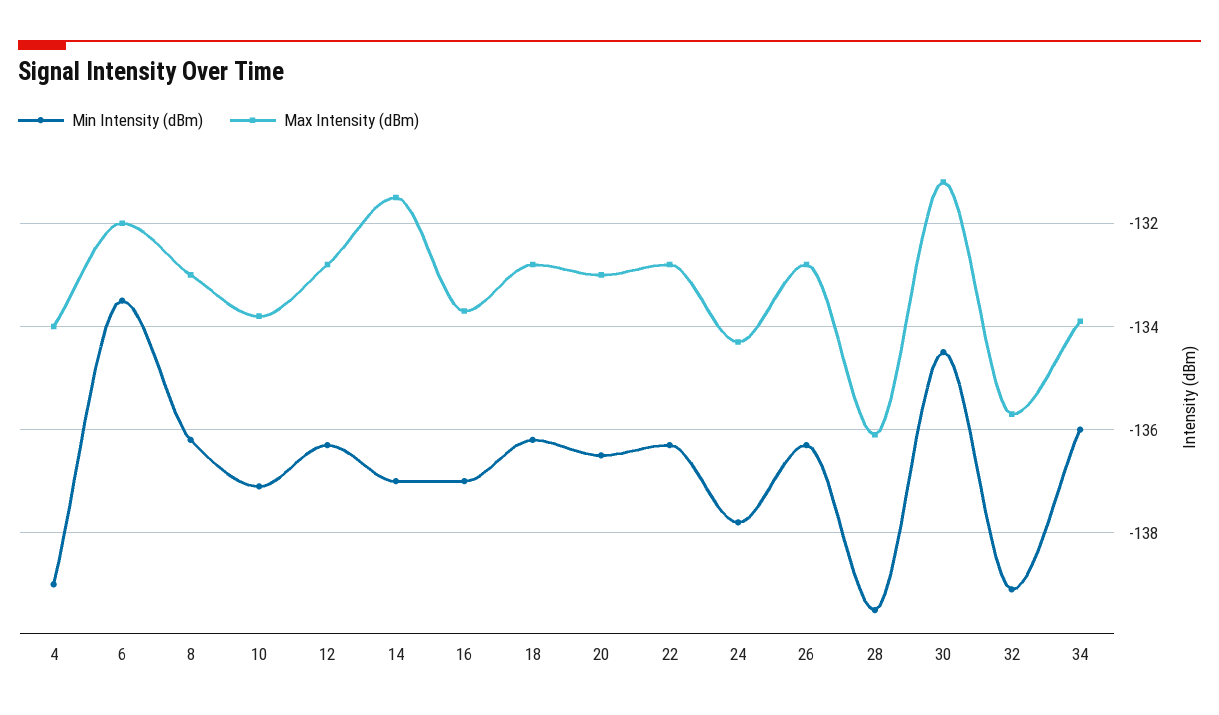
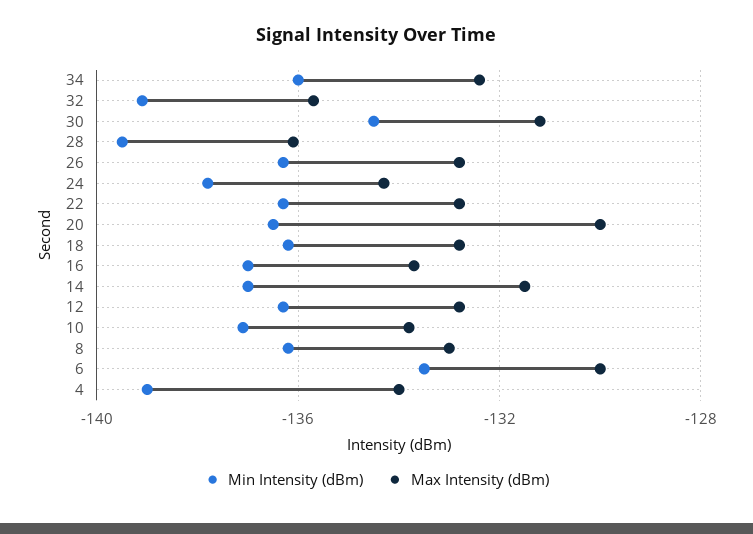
Max Intensity (dBm), 6: -132 -> -130
Max Intensity (dBm), 20: -133 -> -130
Max Intensity (dBm), 34: -134 -> -132.5

